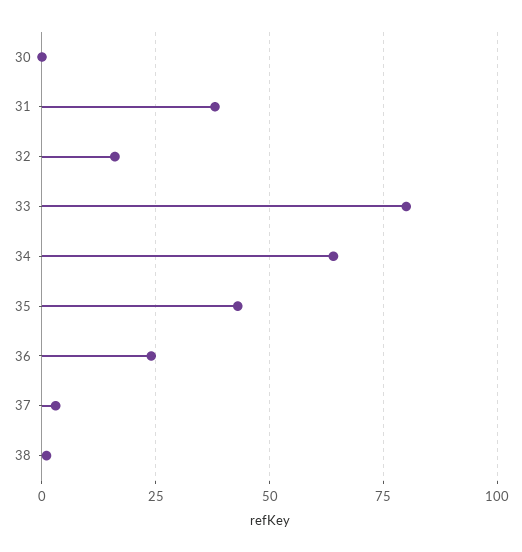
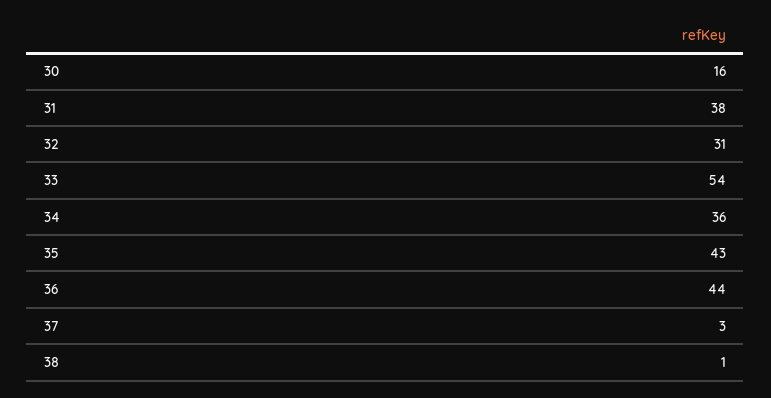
30: 0 -> 16
32: 15 -> 31
33: 80 -> 54
34: 65 -> 36
36: 25 -> 44

